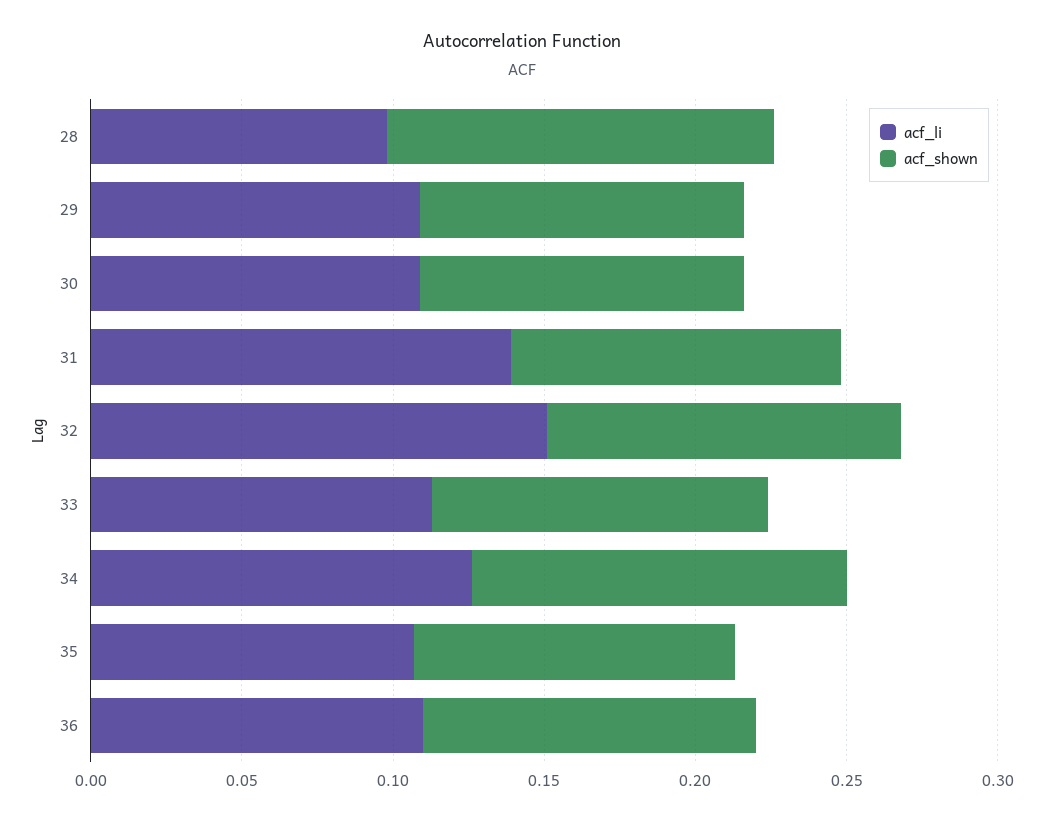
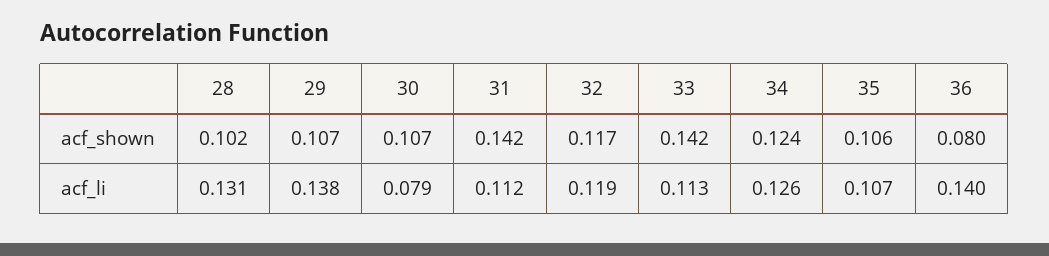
acf_li, 28: 0.1 -> 0.131
acf_shown, 28: 0.13 -> 0.102
acf_li, 29: 0.11 -> 0.138
acf_li, 30: 0.11 -> 0.079
acf_li, 31: 0.14 -> 0.112
acf_shown, 31: 0.11 -> 0.142
acf_li, 32: 0.15 -> 0.119
acf_shown, 33: 0.11 -> 0.142
acf_li, 36: 0.11 -> 0.14
acf_shown, 36: 0.11 -> 0.08

